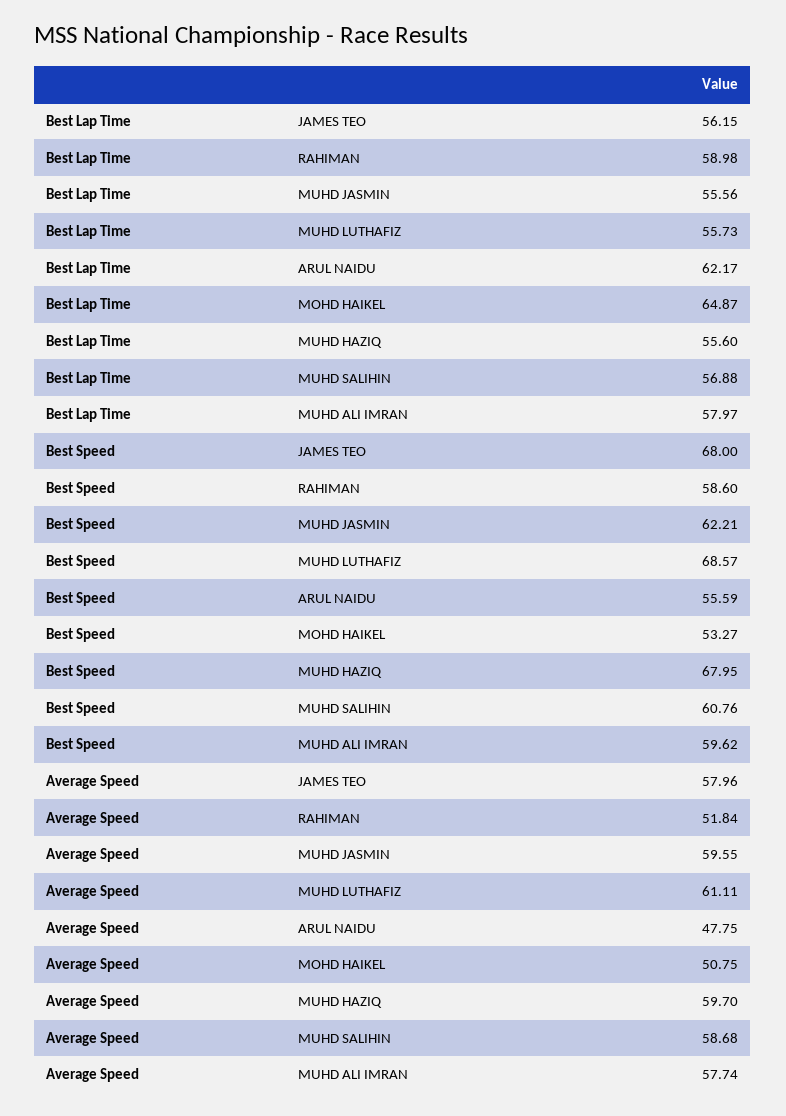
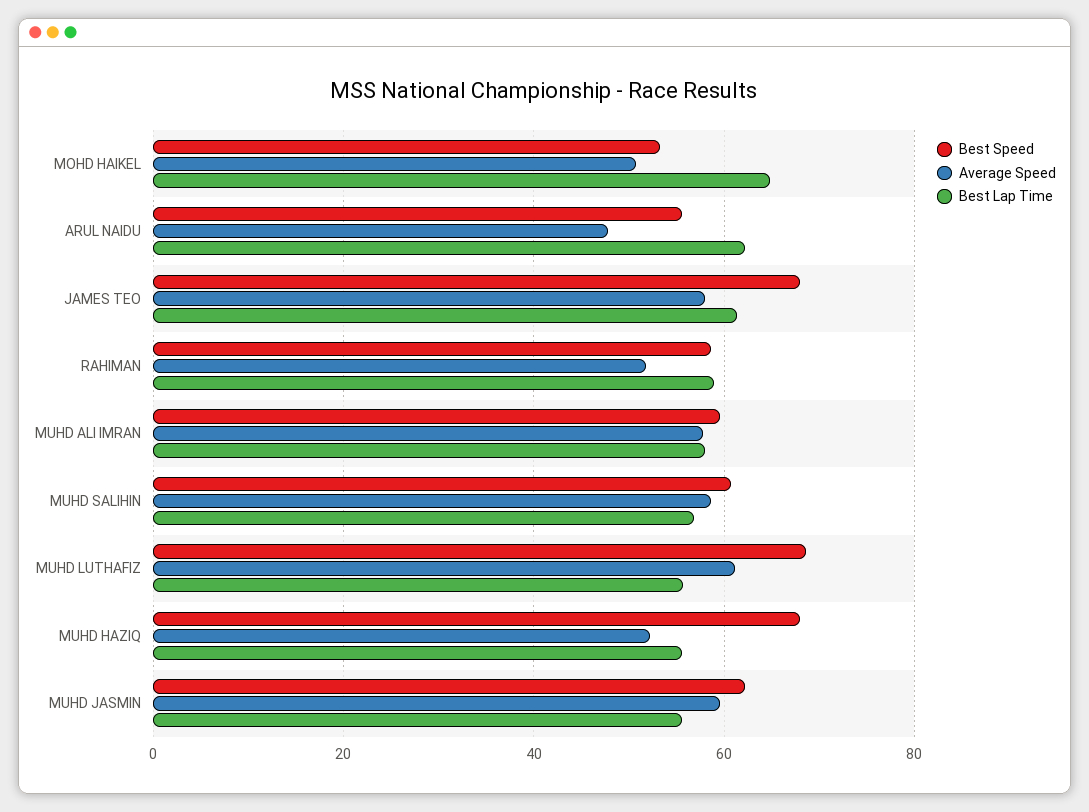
Best Lap Time, JAMES TEO: 56.15 -> 62
Average Speed, MUHD HAZIQ: 59.7 -> 52

